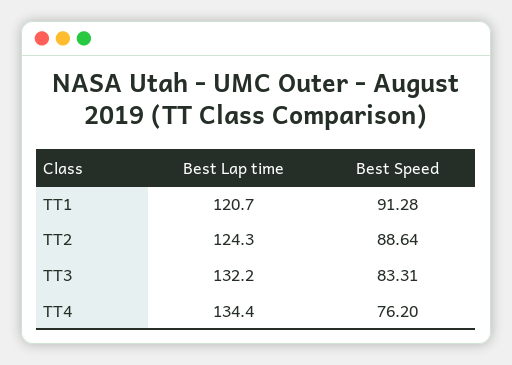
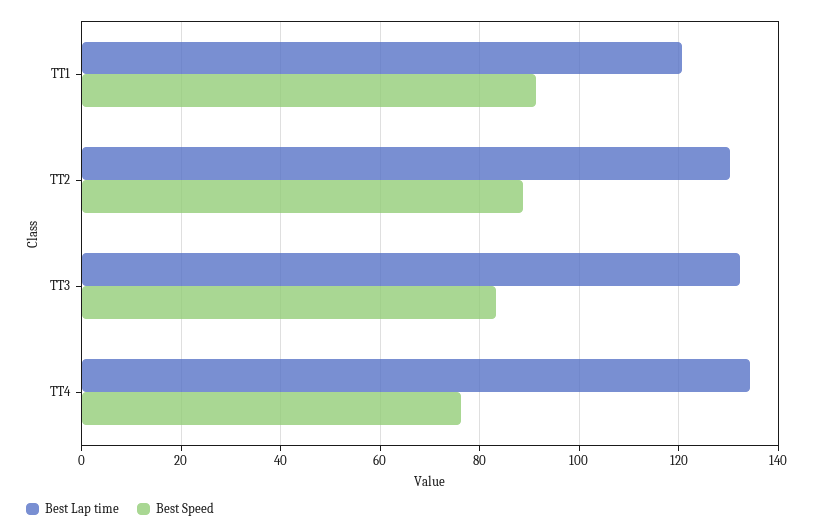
Best Lap time, TT2: 124.3 -> 130

